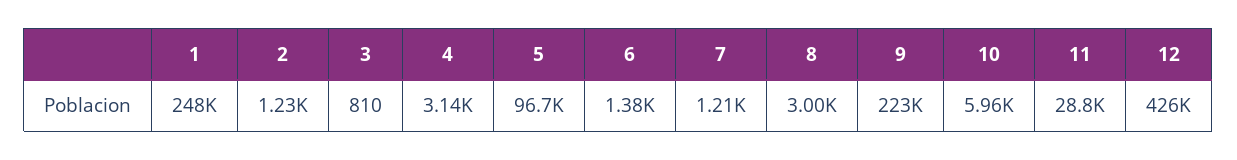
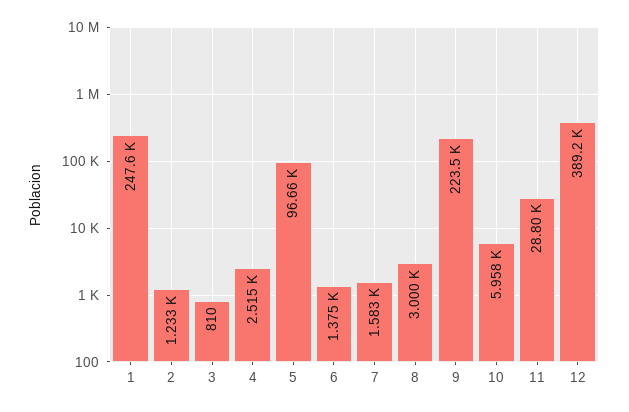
4: 3140 -> 2515
7: 1210 -> 1583
12: 426000 -> 389200

